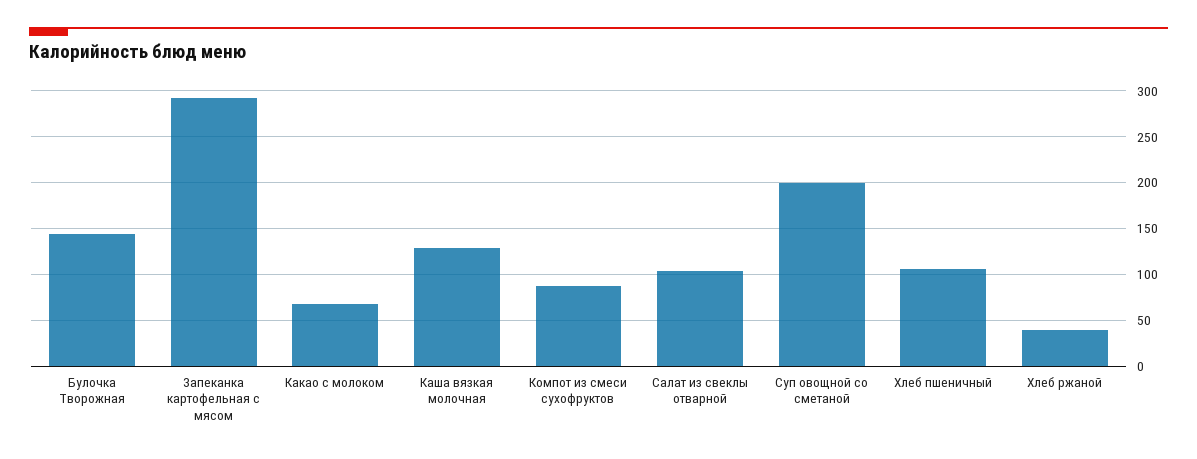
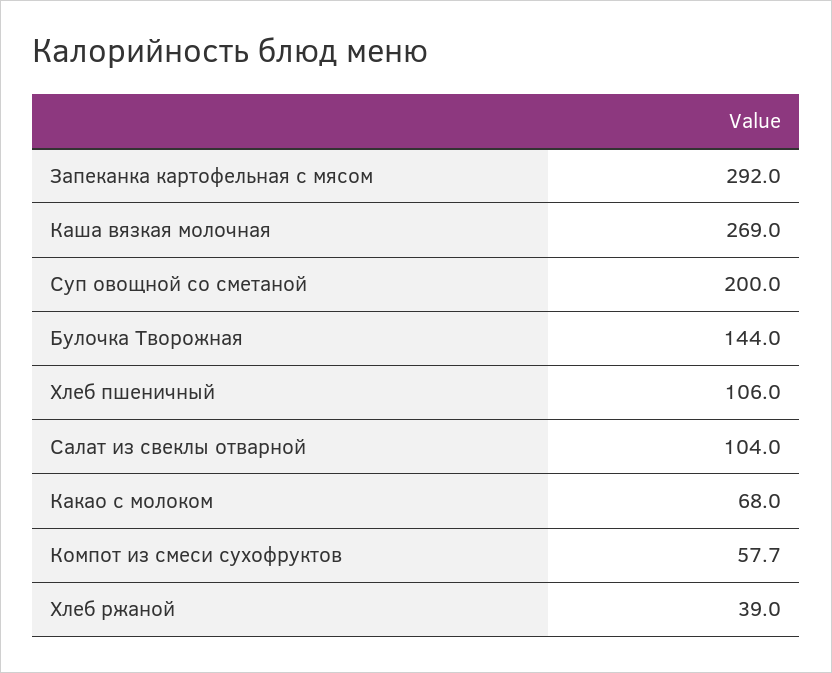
Каша вязкая молочная: 130 -> 269
Компот из смеси сухофруктов: 90 -> 57.7

